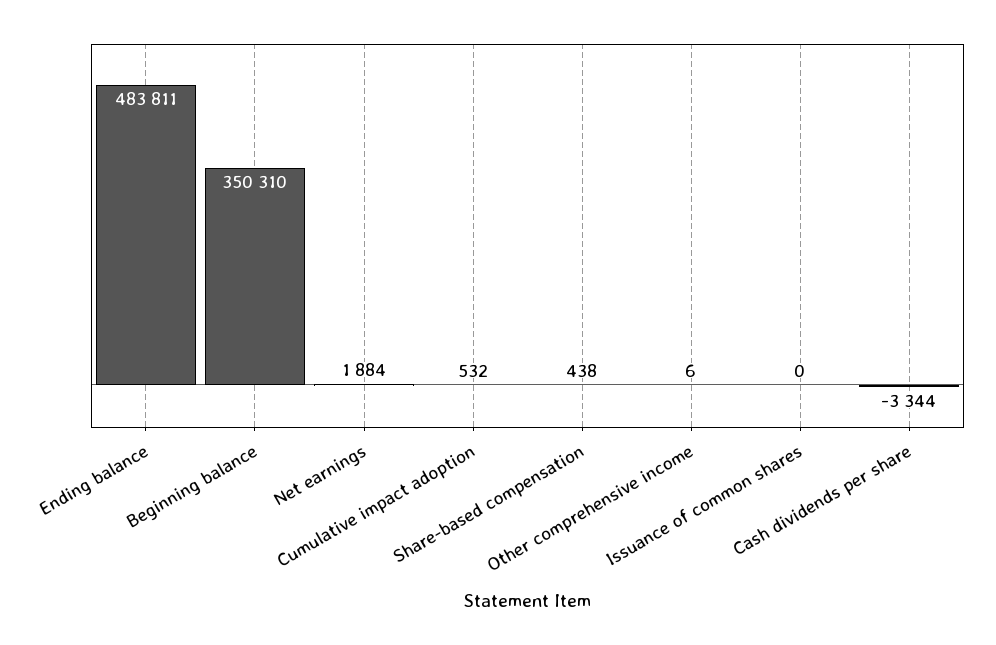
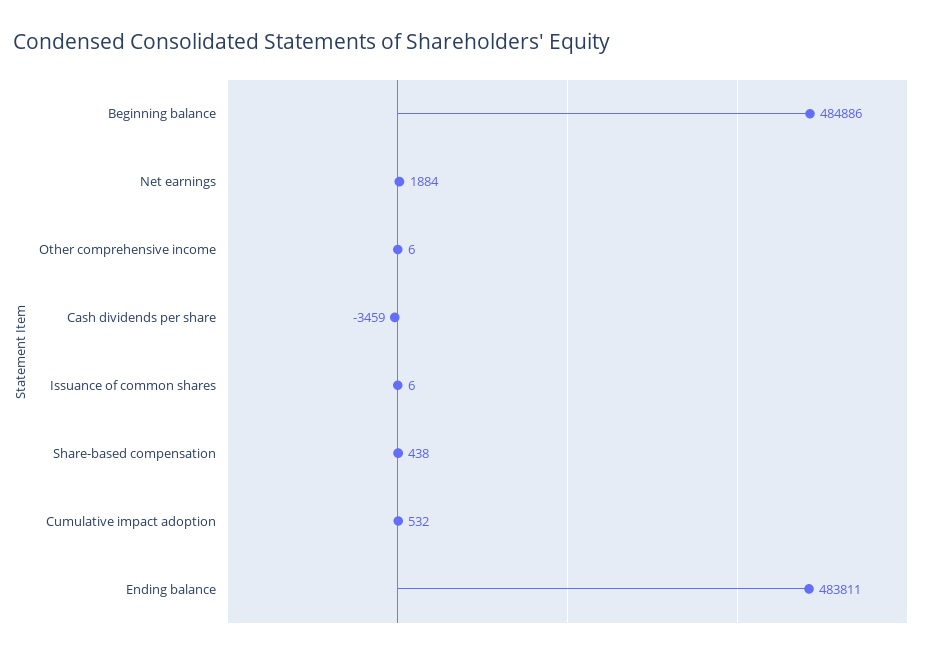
Beginning balance: 350310 -> 484886
Issuance of common shares: 0 -> 6
Cash dividends per share: -3344 -> -3459

